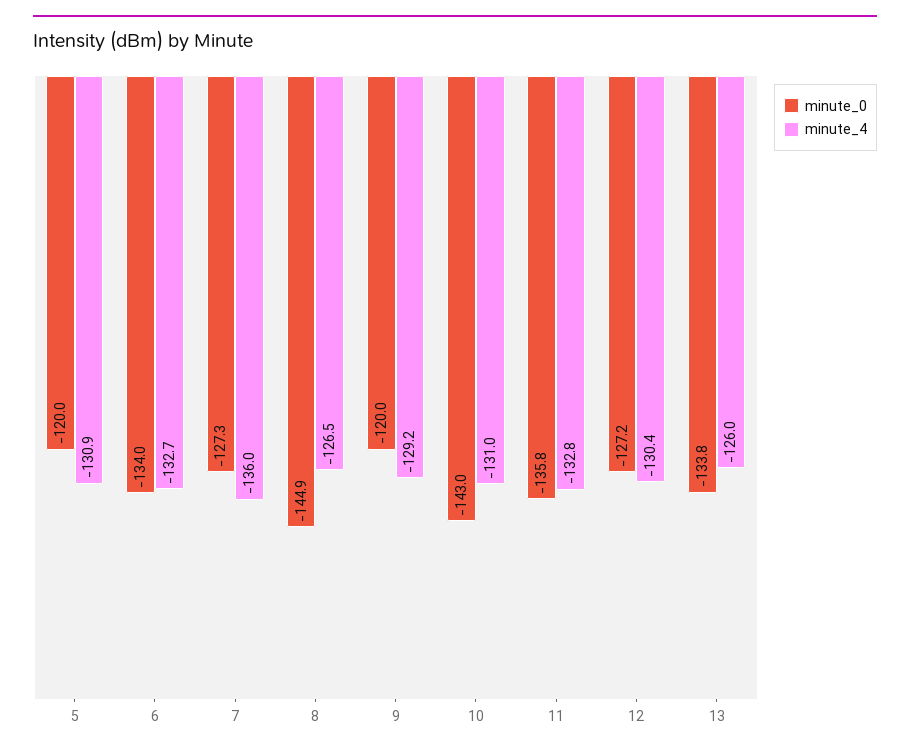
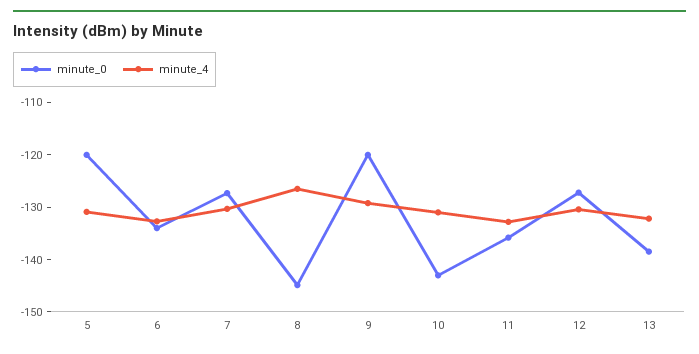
minute_4, 7: -136 -> -130
minute_0, 13: -133.8 -> -138
minute_4, 13: -126 -> -132

